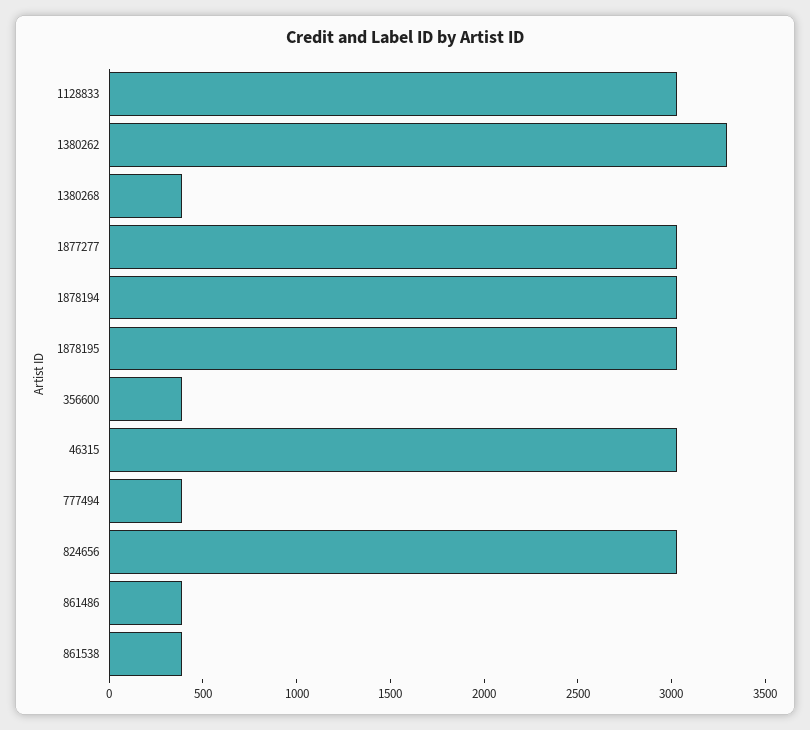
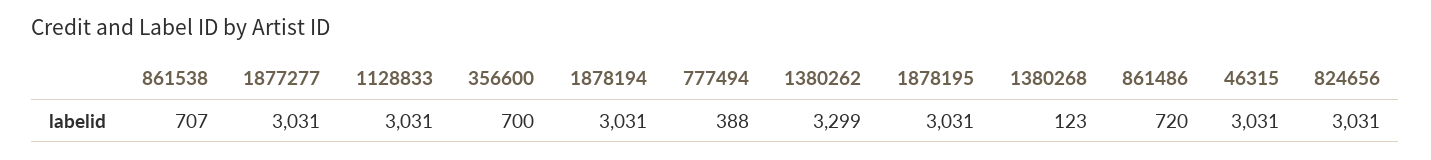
1380268: 400 -> 123
356600: 400 -> 700
861486: 400 -> 720
861538: 400 -> 707

